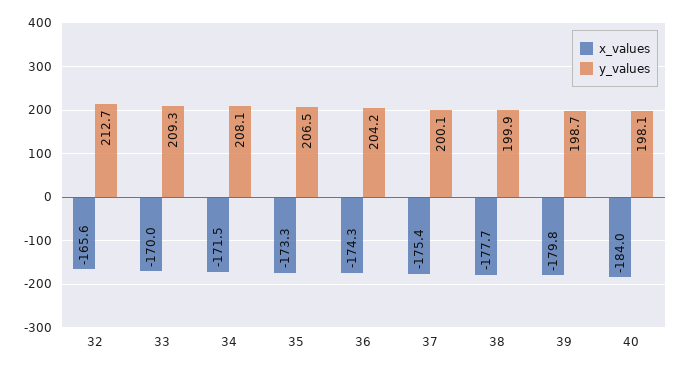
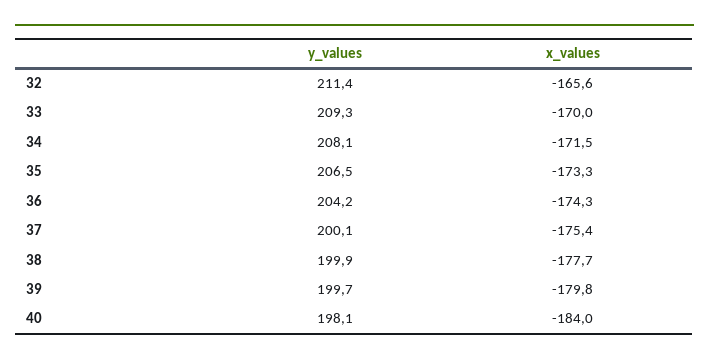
y_values, 32: 212.7 -> 211.4
y_values, 39: 198.7 -> 199.7

